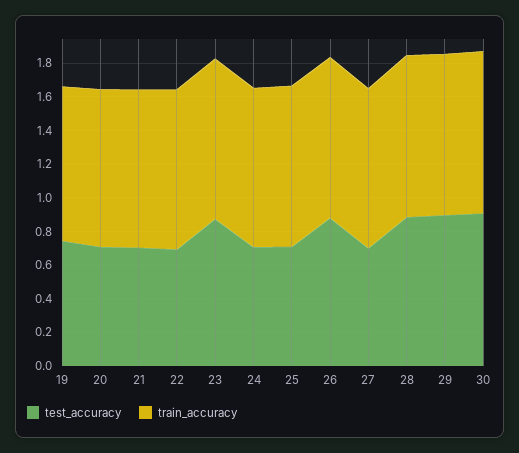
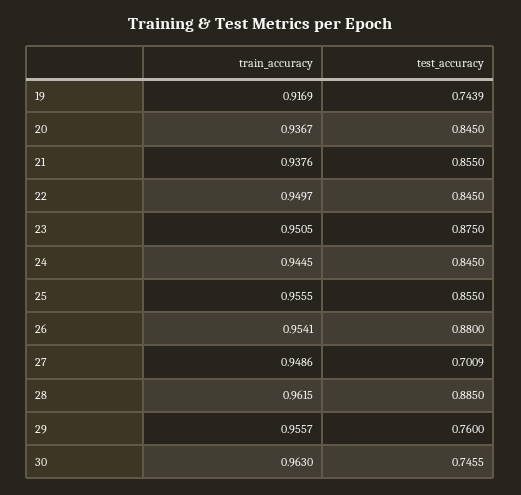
test_accuracy, 20: 0.7 -> 0.845
test_accuracy, 21: 0.7 -> 0.855
test_accuracy, 22: 0.7 -> 0.845
test_accuracy, 24: 0.7 -> 0.845
test_accuracy, 25: 0.7 -> 0.855
test_accuracy, 29: 0.9 -> 0.76
test_accuracy, 30: 0.9 -> 0.7455

